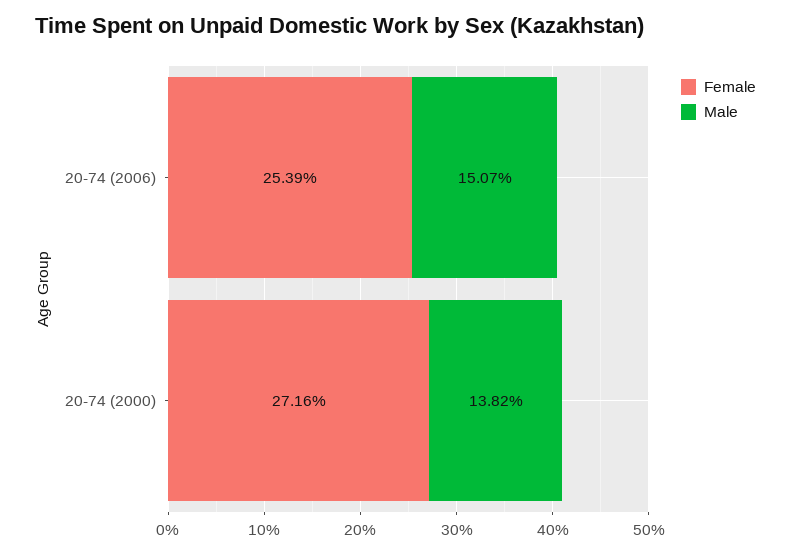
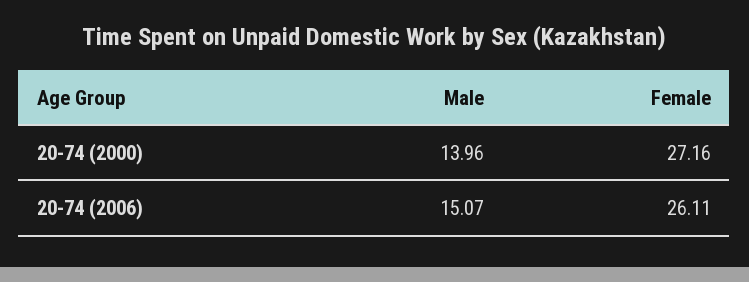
Female, 20-74 (2006): 25.39 -> 26.11
Male, 20-74 (2000): 13.82 -> 13.96

